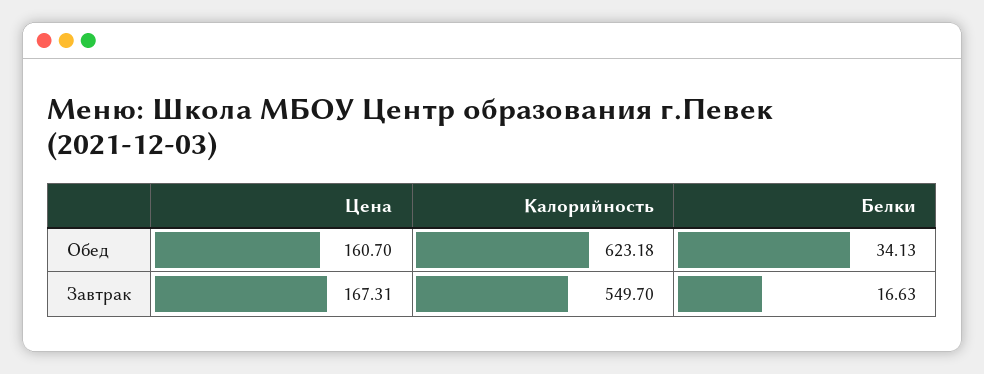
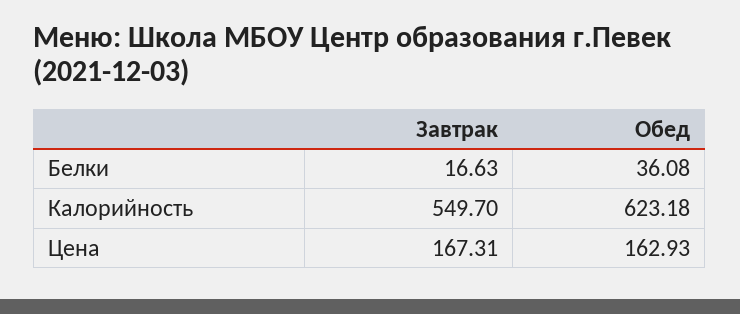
Цена, Обед: 160.7 -> 162.93
Белки, Обед: 34.13 -> 36.08

